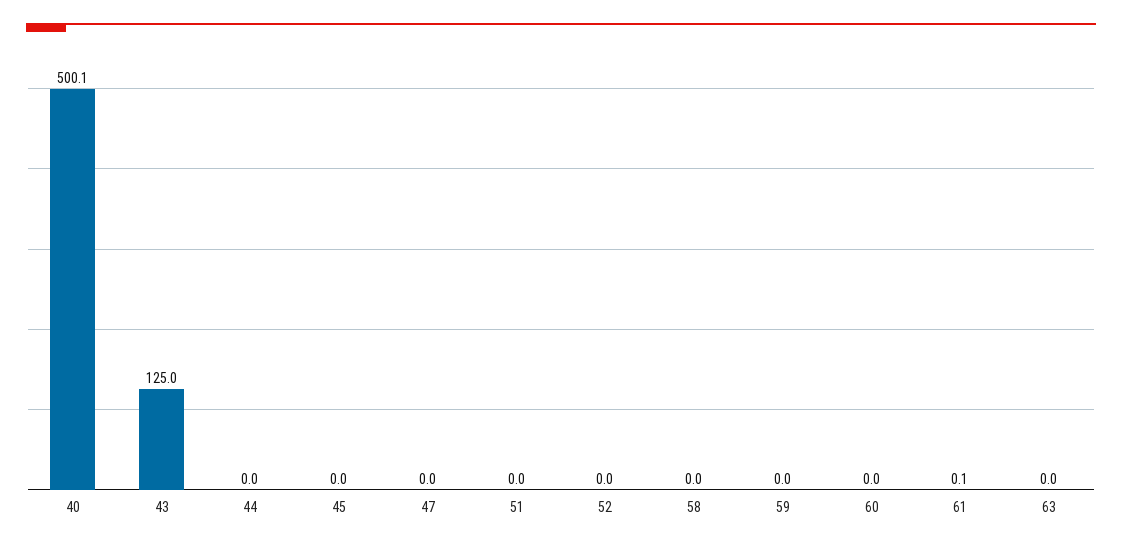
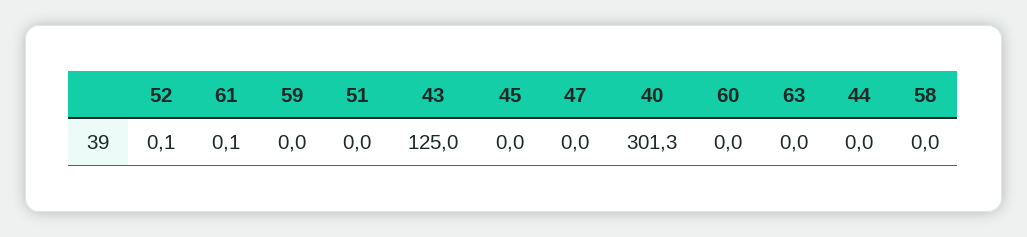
40: 500.1 -> 301.3
52: 0 -> 0.1

